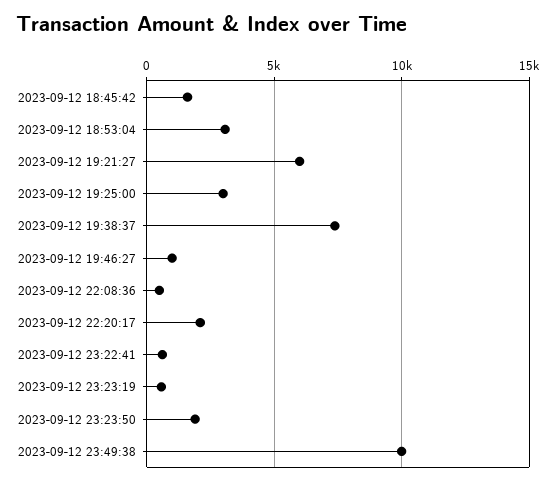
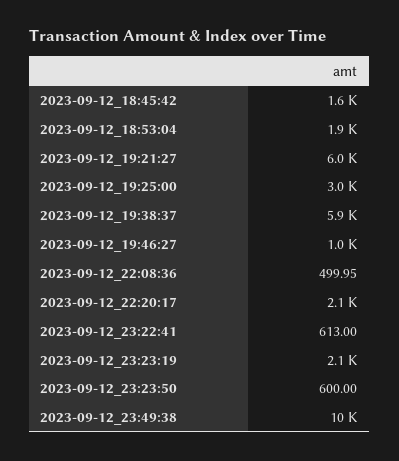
2023-09-12 18:53:04: 3000 -> 1900
2023-09-12 19:38:37: 7500 -> 5900
2023-09-12 23:23:19: 500 -> 2100
2023-09-12 23:23:50: 2000 -> 600

